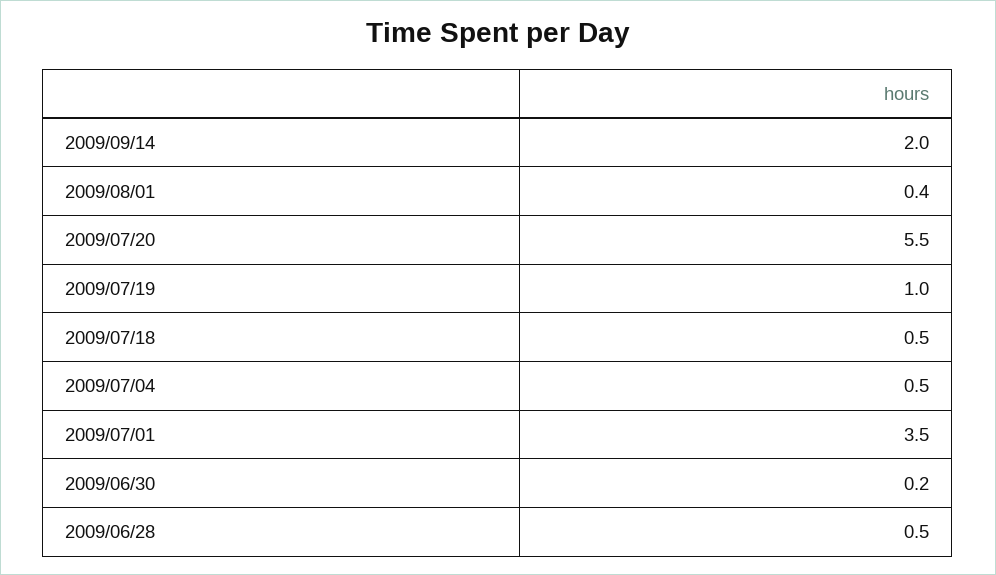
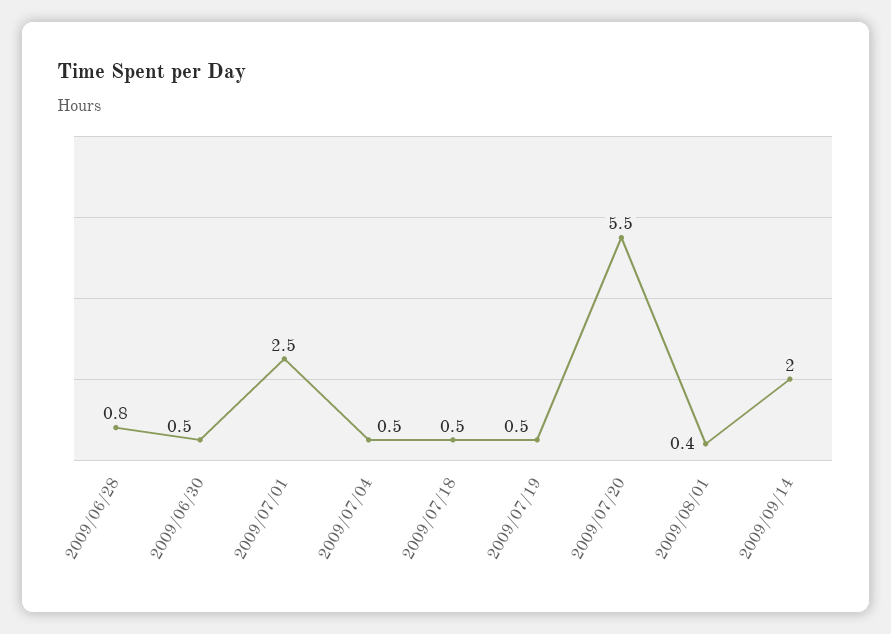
2009/07/19: 1 -> 0.5
2009/07/01: 3.5 -> 2.5
2009/06/30: 0.2 -> 0.5
2009/06/28: 0.5 -> 0.8

